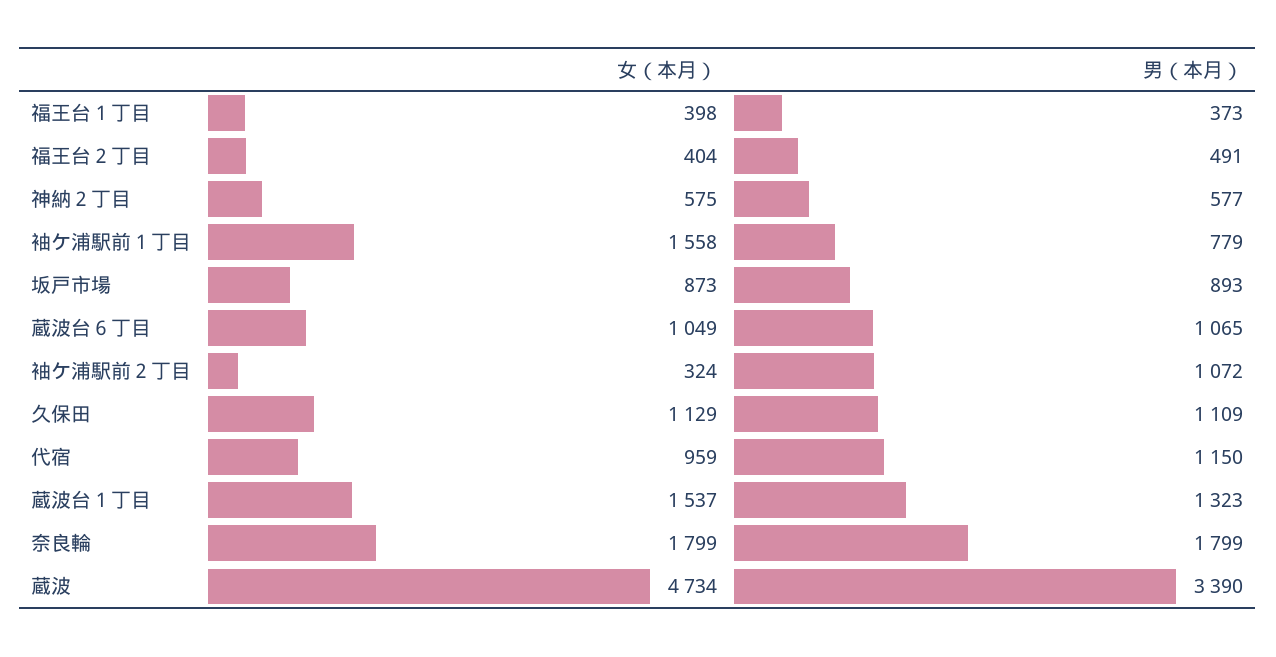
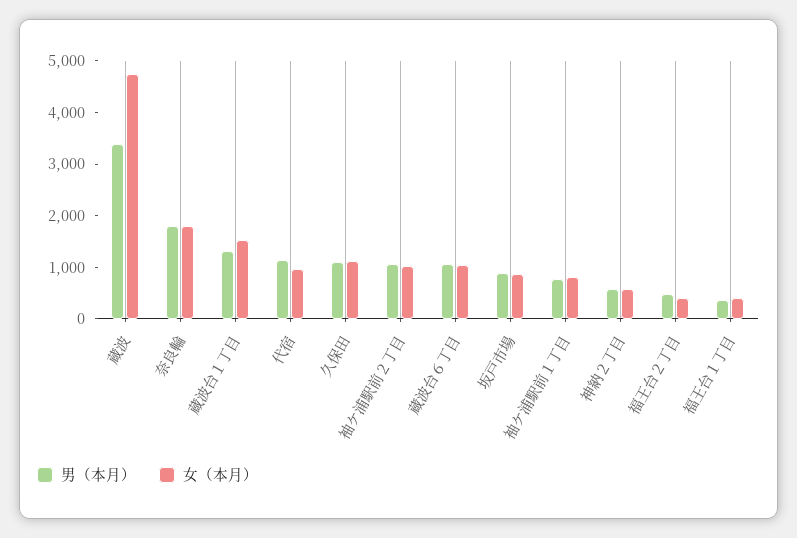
女（本月）, 袖ケ浦駅前１丁目: 1558 -> 800
女（本月）, 袖ケ浦駅前２丁目: 324 -> 1000

